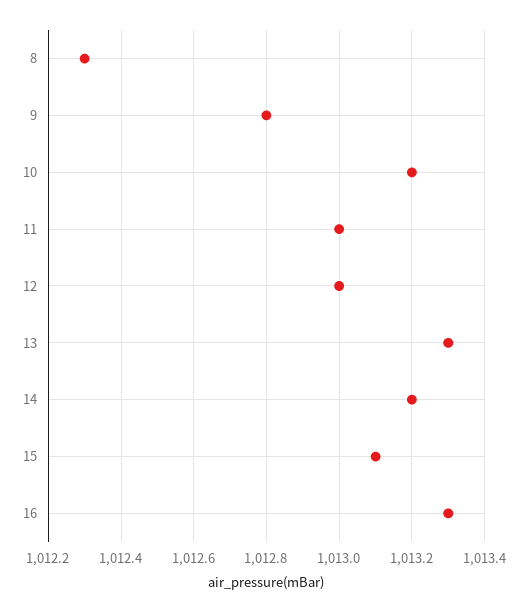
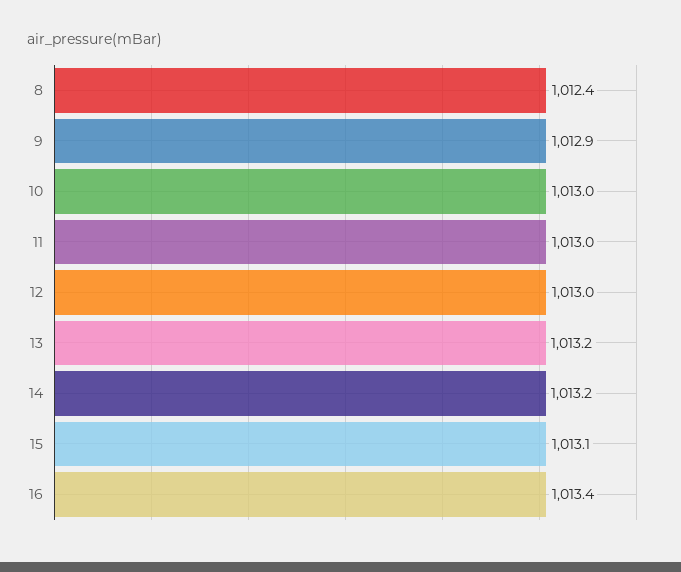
8: 1012.3 -> 1012.4
9: 1012.8 -> 1012.9
10: 1013.2 -> 1013
13: 1013.3 -> 1013.2
16: 1013.3 -> 1013.4

